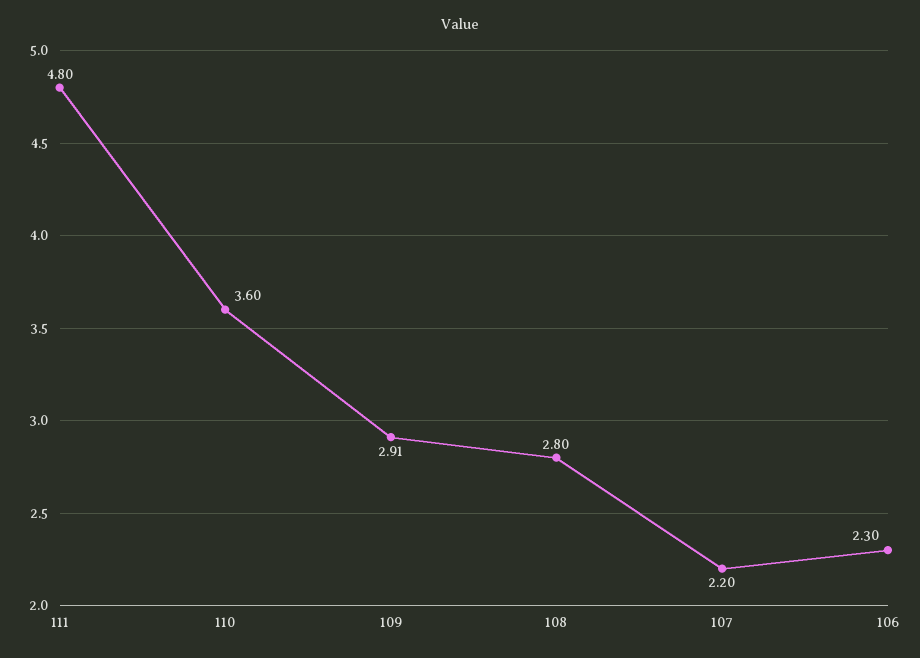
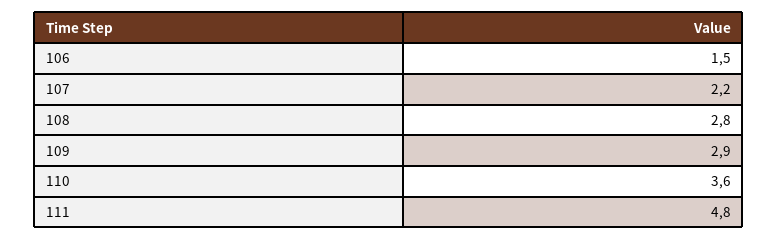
109: 2.91 -> 2.9
106: 2.3 -> 1.5

